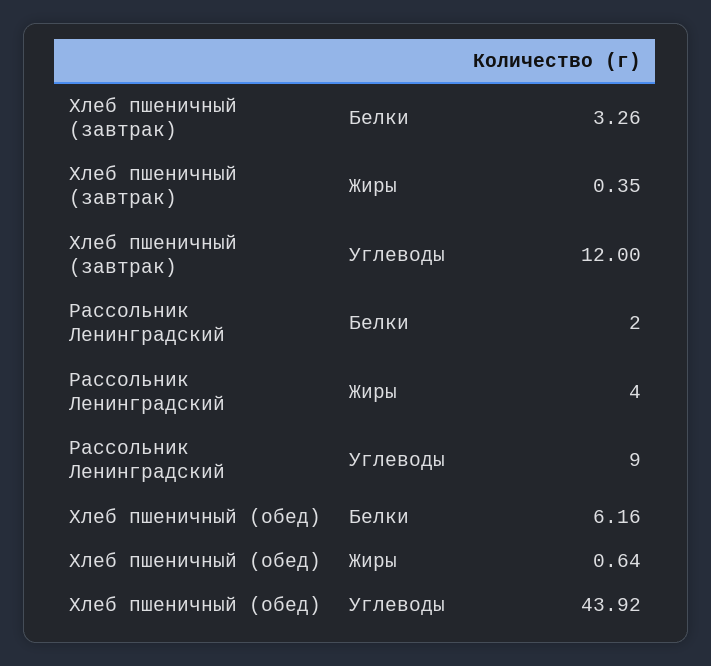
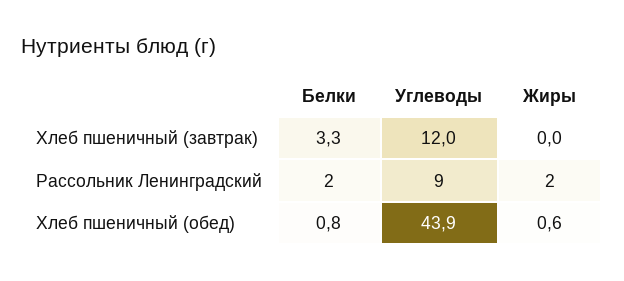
Хлеб пшеничный (завтрак), Жиры: 0.35 -> 0
Рассольник Ленинградский, Жиры: 4 -> 2
Хлеб пшеничный (обед), Белки: 6.16 -> 0.8

